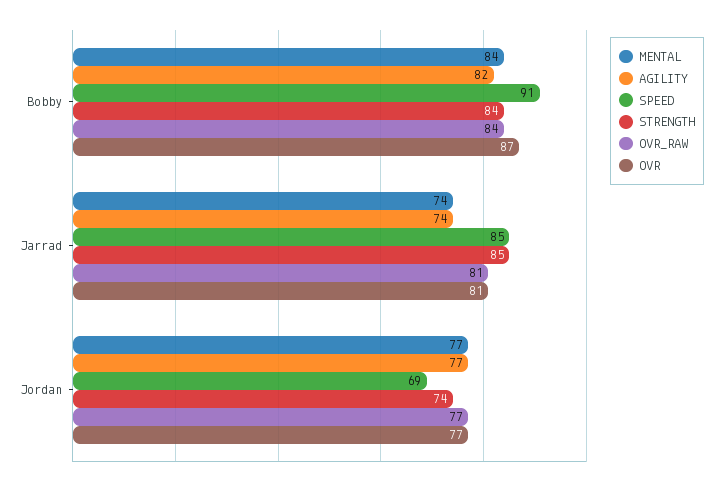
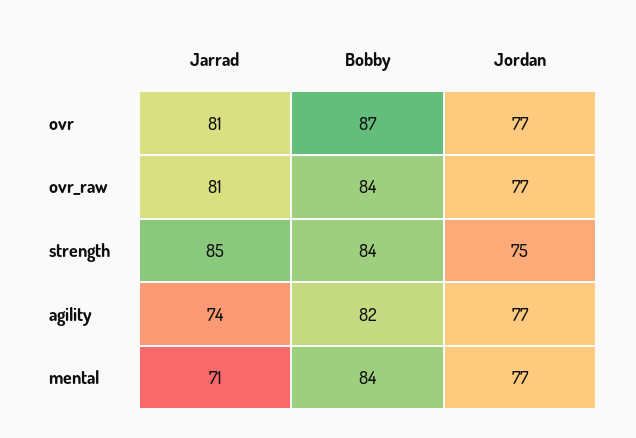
SPEED, Bobby: 91 -> none
MENTAL, Jarrad: 74 -> 71
SPEED, Jarrad: 85 -> none
SPEED, Jordan: 69 -> none
STRENGTH, Jordan: 74 -> 75

